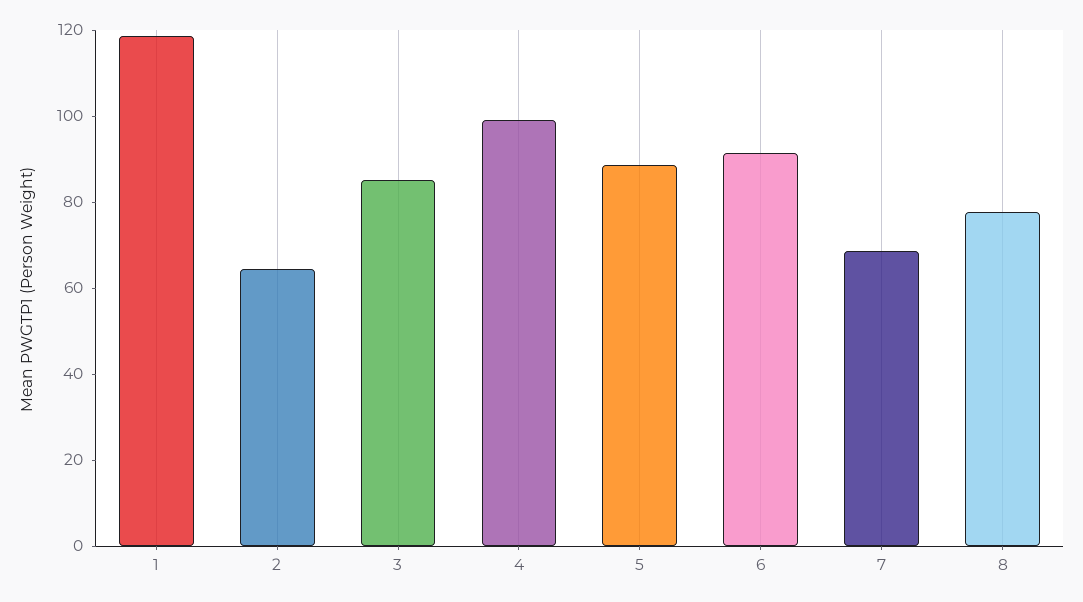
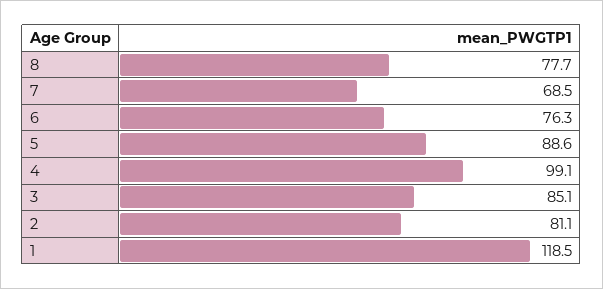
2: 65 -> 81.1
6: 90 -> 76.3

